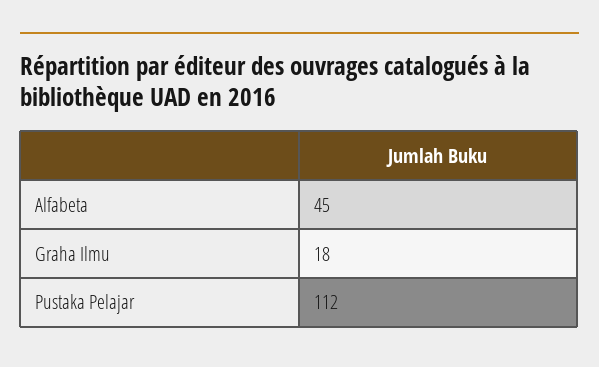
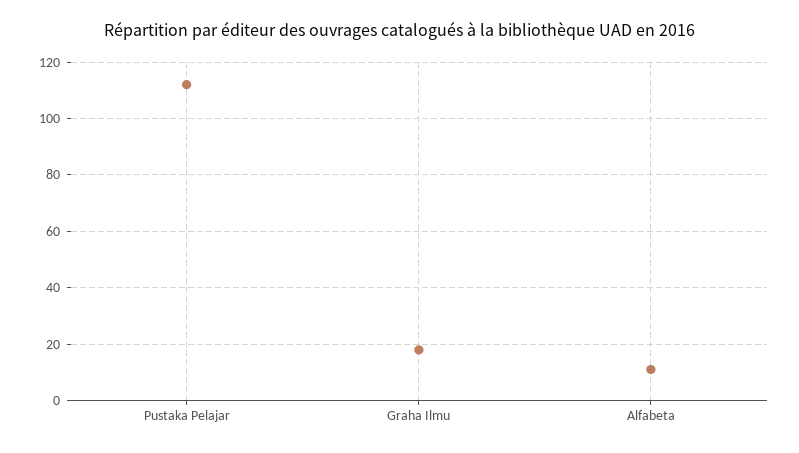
Alfabeta: 45 -> 10

